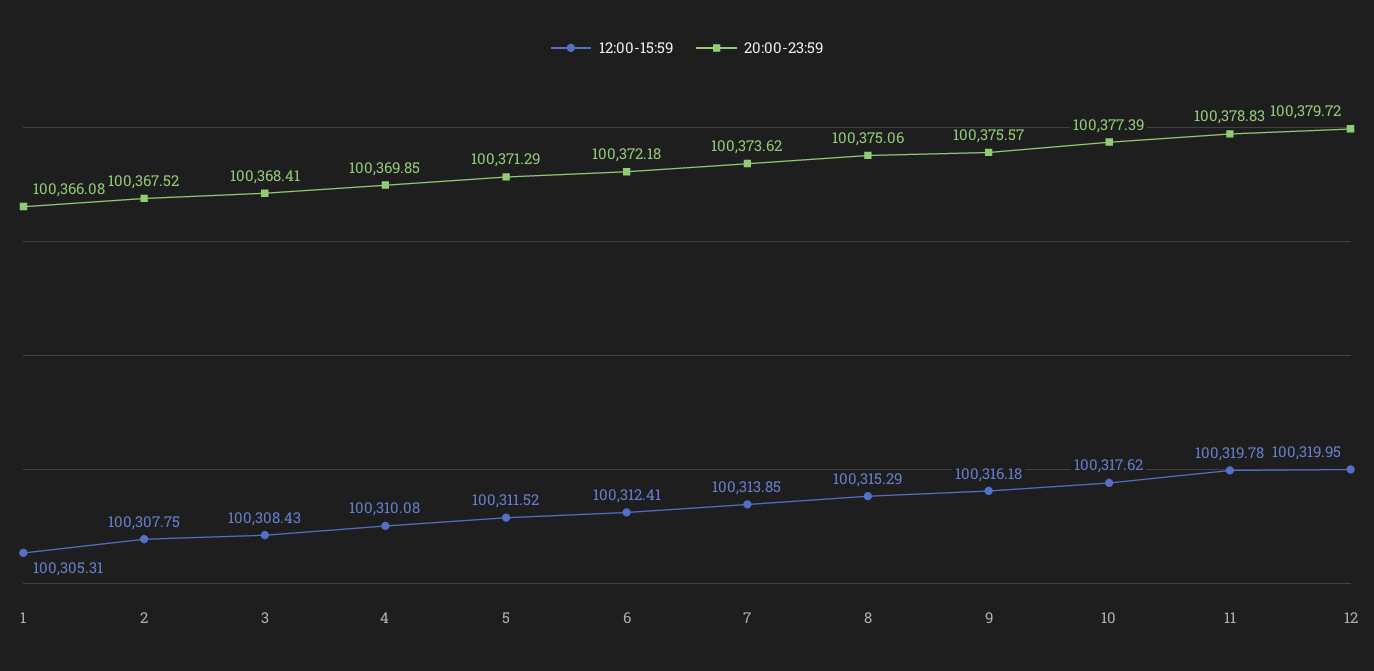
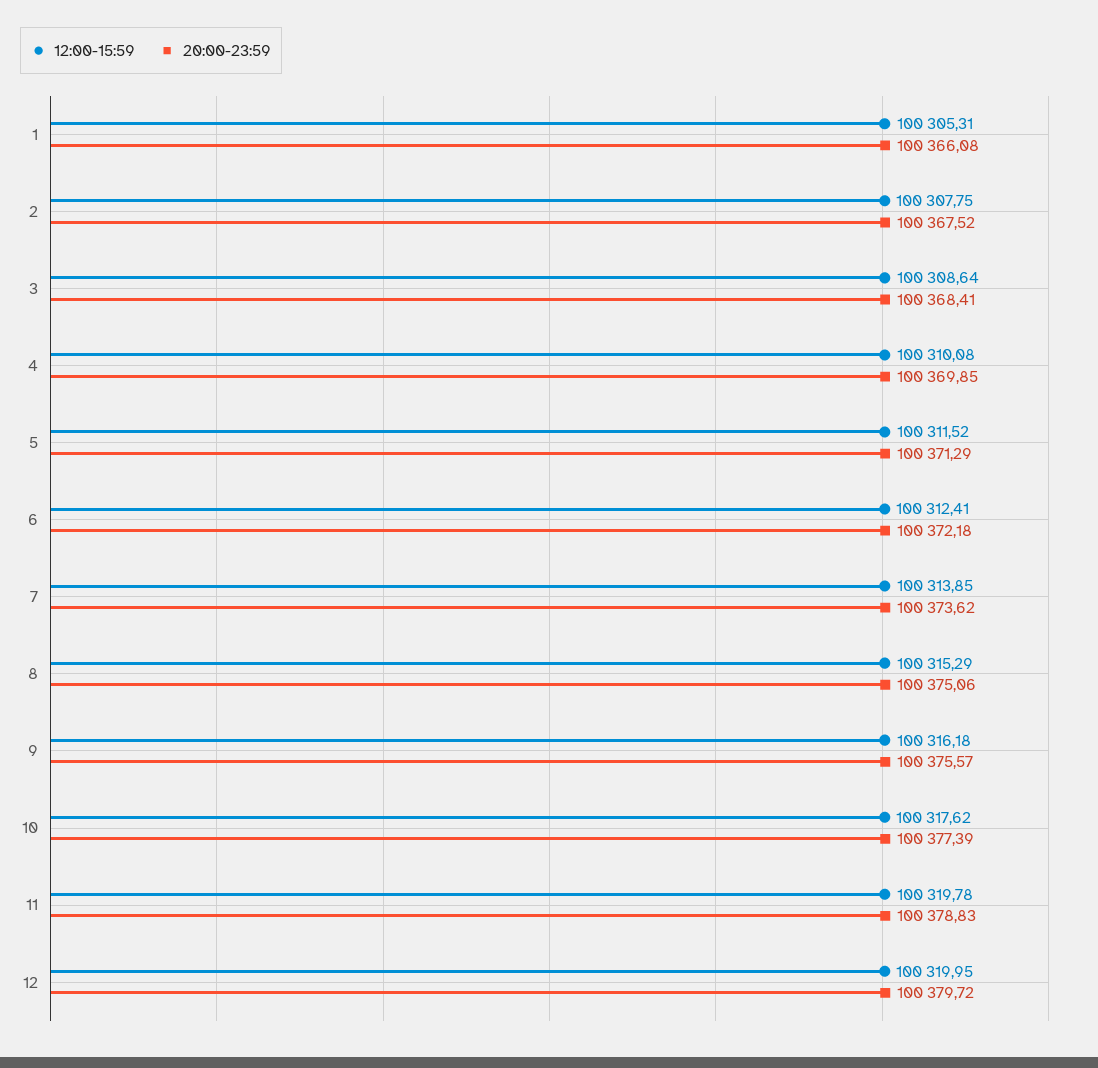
12:00-15:59, 3: 100308.43 -> 100308.64

